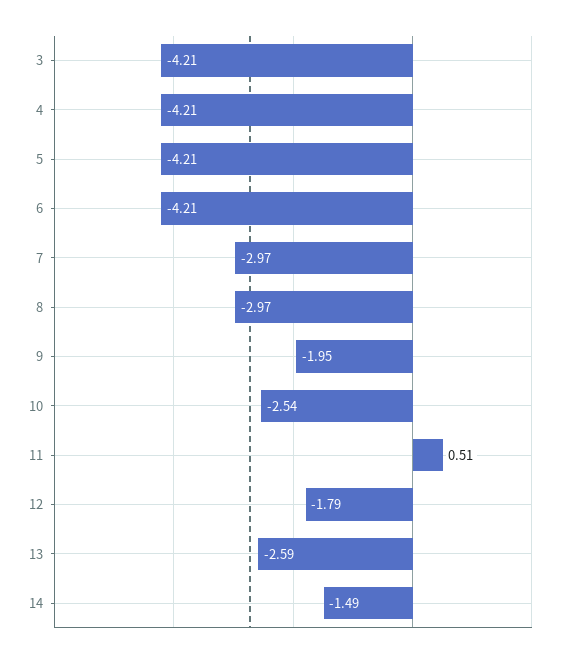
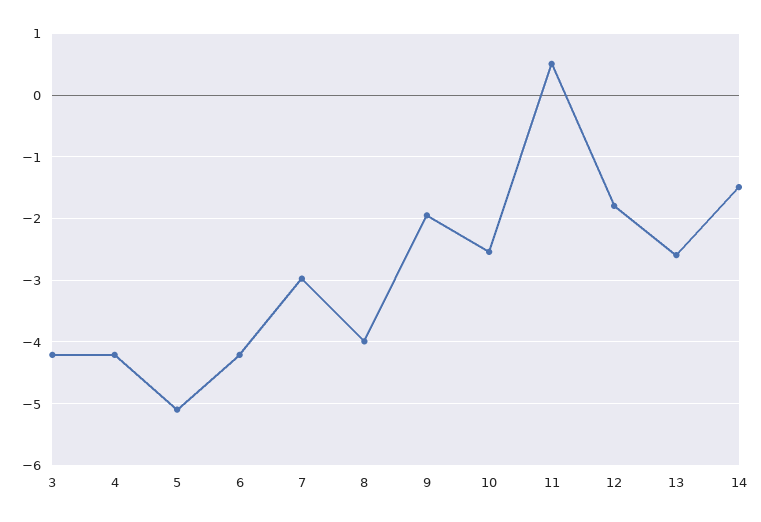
5: -4.21 -> -5.1
8: -2.97 -> -4

